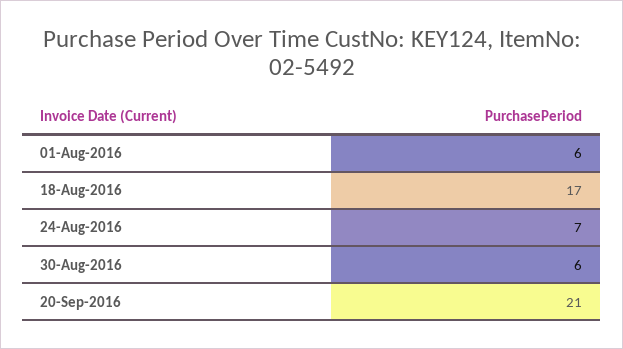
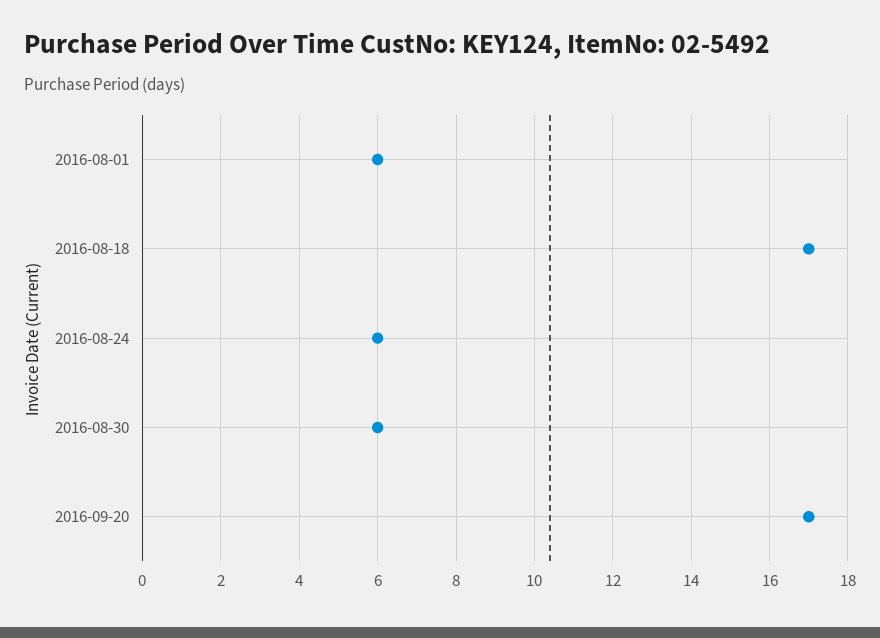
24-Aug-2016: 7 -> 6
20-Sep-2016: 21 -> 17

